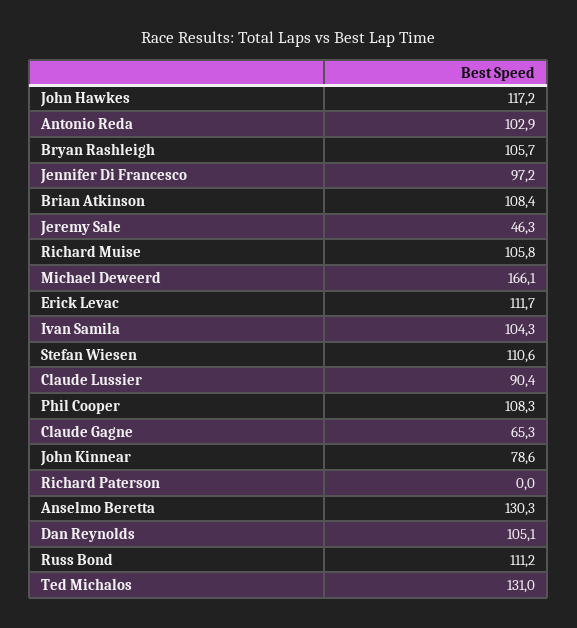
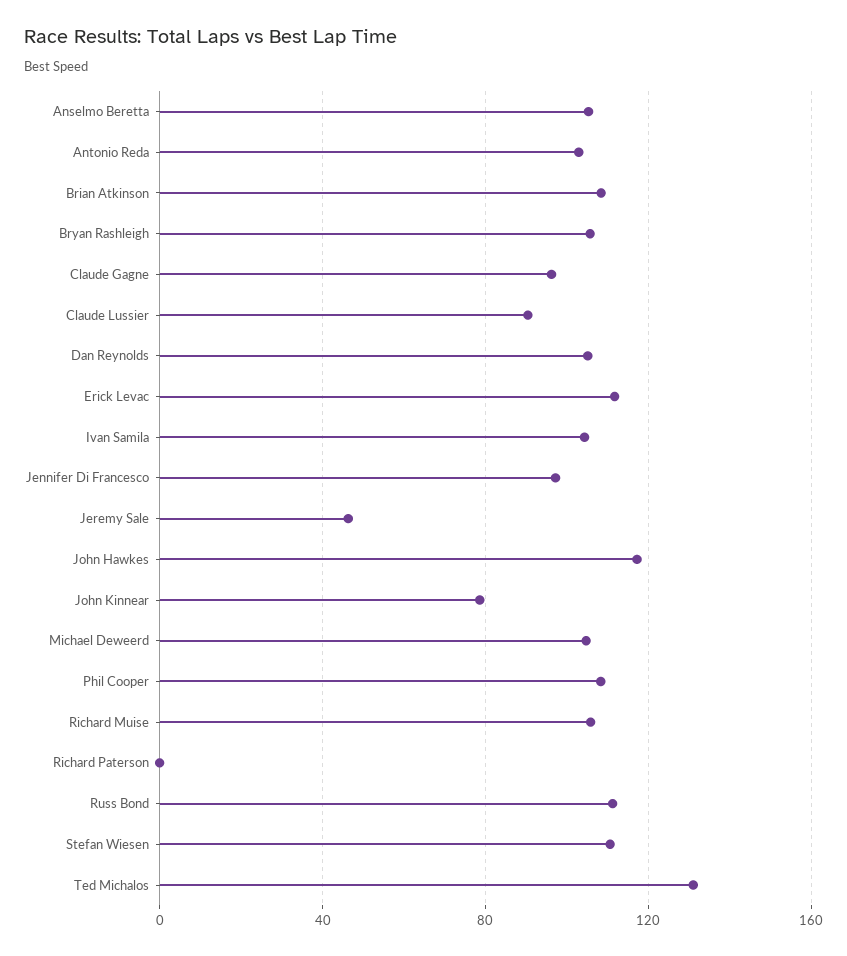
Michael Deweerd: 166.1 -> 105
Claude Gagne: 65.3 -> 95
Anselmo Beretta: 130.3 -> 105

